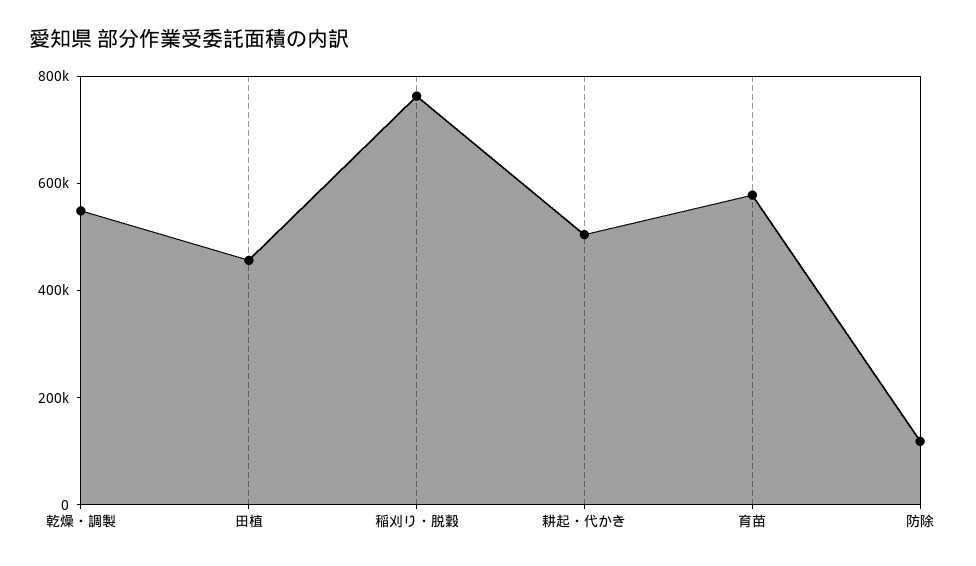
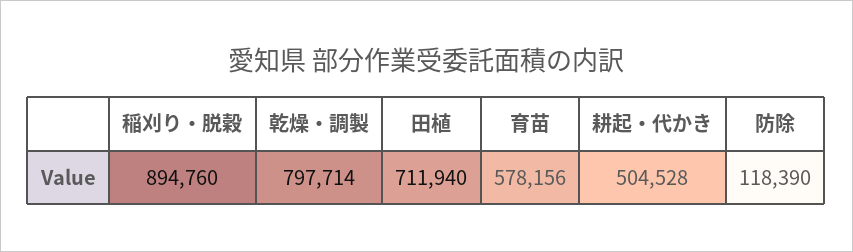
乾燥・調製: 550000 -> 797714
田植: 450000 -> 711940
稲刈り・脱穀: 750000 -> 894760

